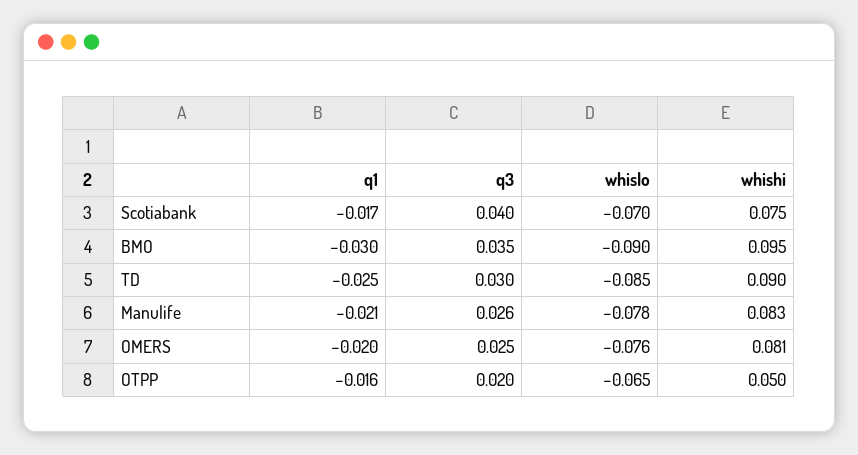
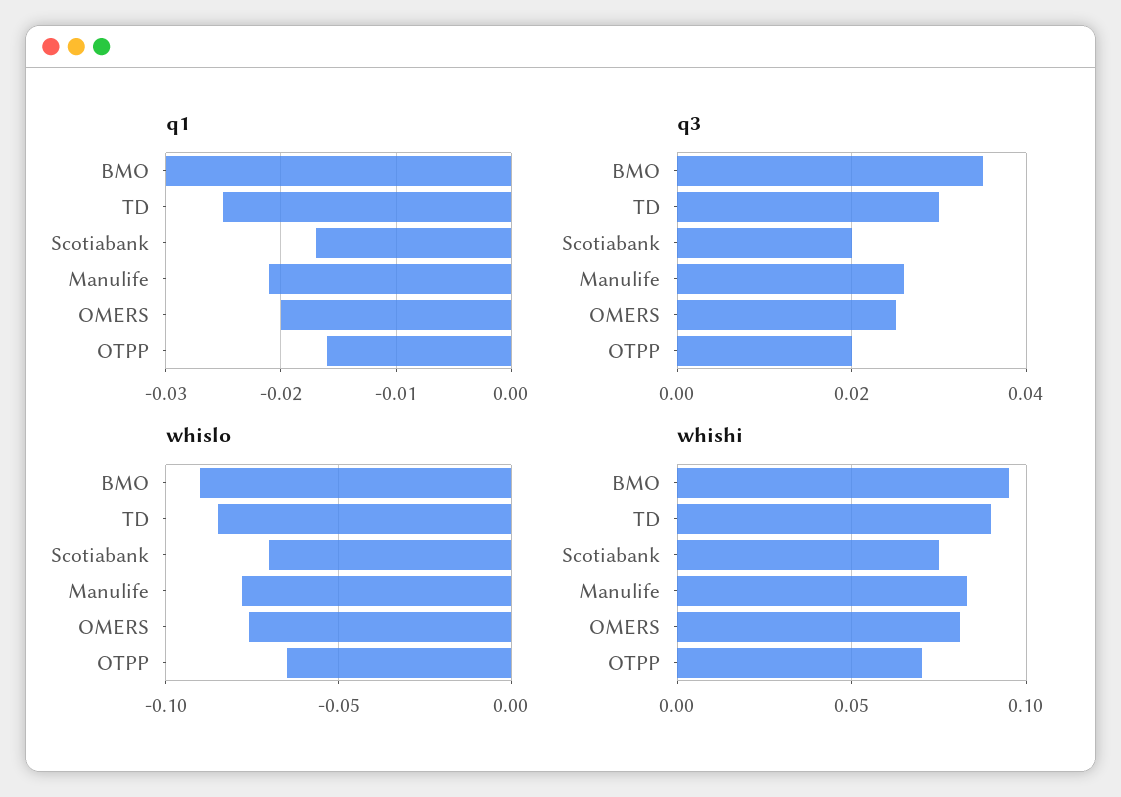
q3, Scotiabank: 0.04 -> 0.02
whishi, OTPP: 0.05 -> 0.07

